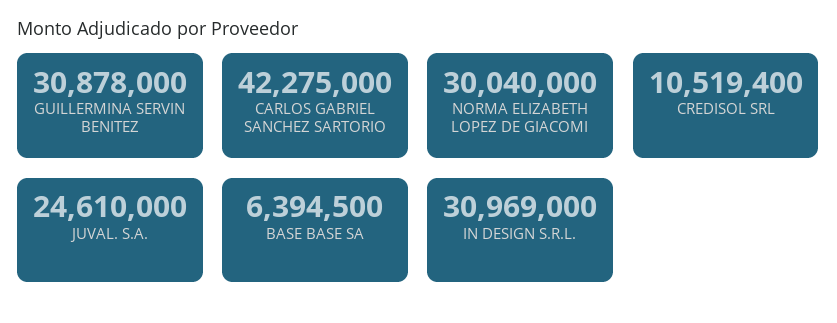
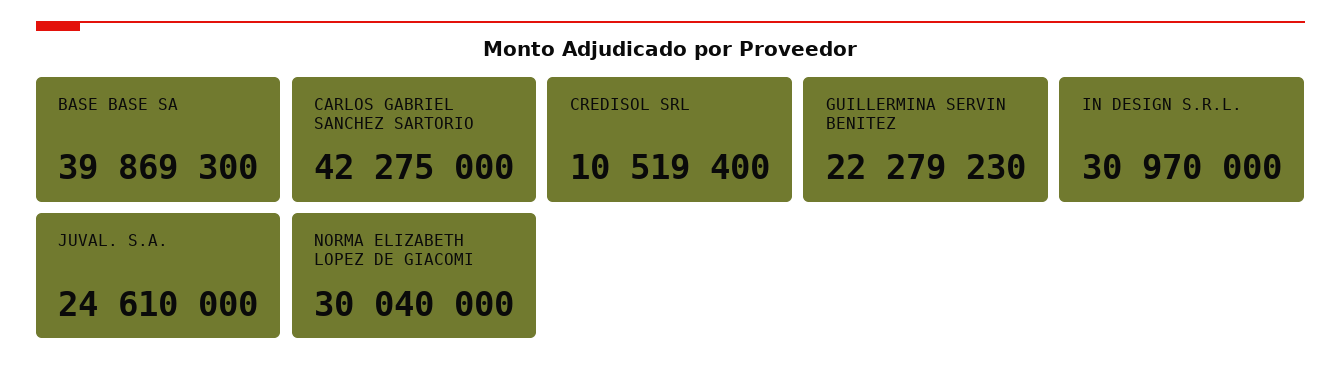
GUILLERMINA SERVIN BENITEZ: 30878000 -> 22279230
BASE BASE SA: 6394500 -> 39869300
IN DESIGN S.R.L.: 30969000 -> 30970000

